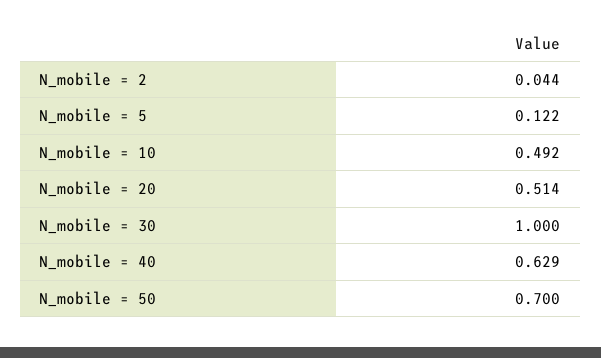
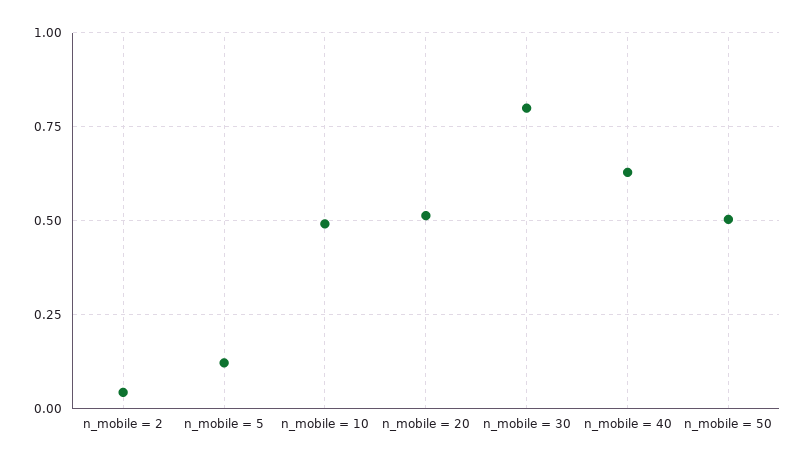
N_mobile = 30: 1 -> 0.8
N_mobile = 50: 0.7 -> 0.5

